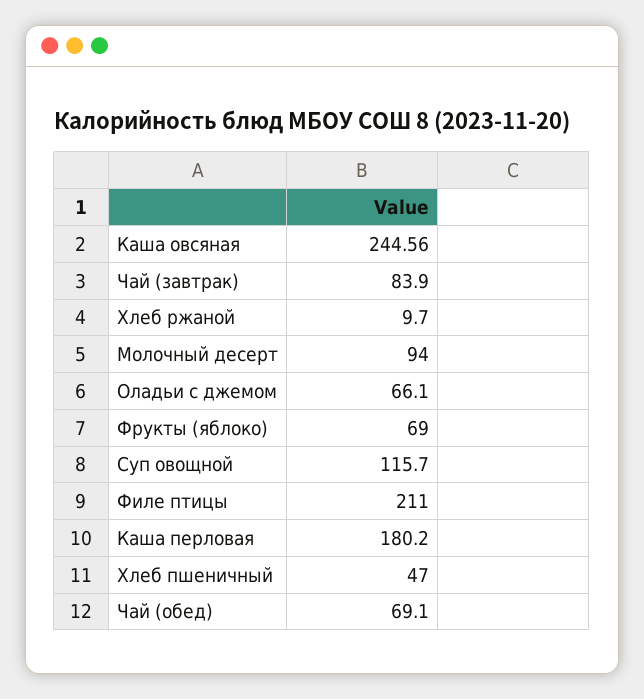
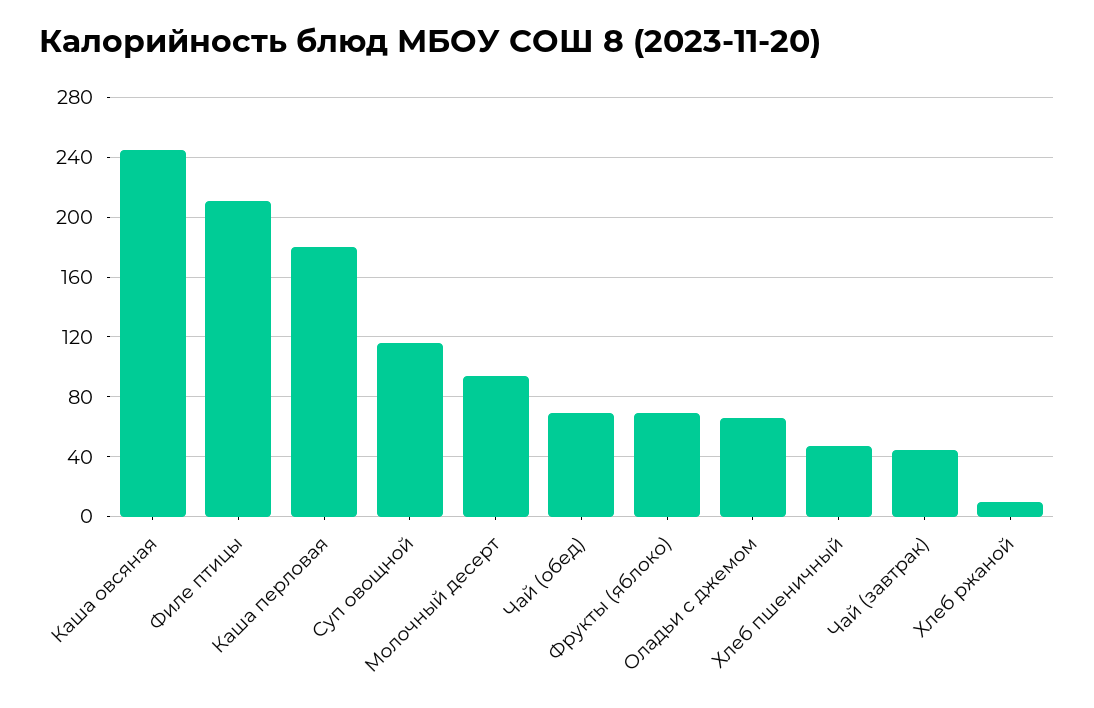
Чай (завтрак): 83.9 -> 45

